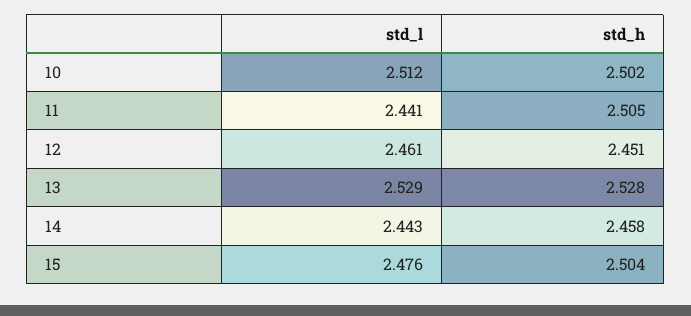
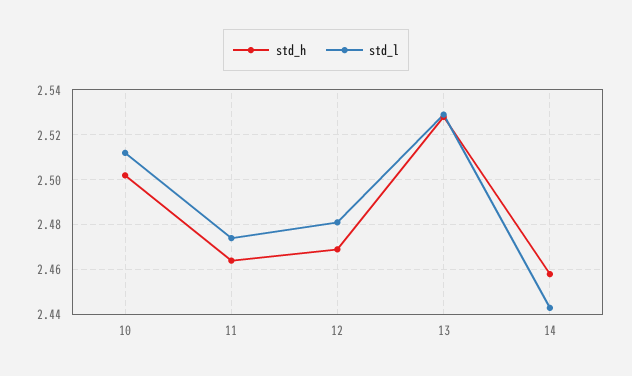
std_l, 11: 2.441 -> 2.475
std_h, 11: 2.505 -> 2.465
std_l, 12: 2.461 -> 2.48
std_h, 12: 2.451 -> 2.47
std_l, 15: 2.476 -> none
std_h, 15: 2.504 -> none

